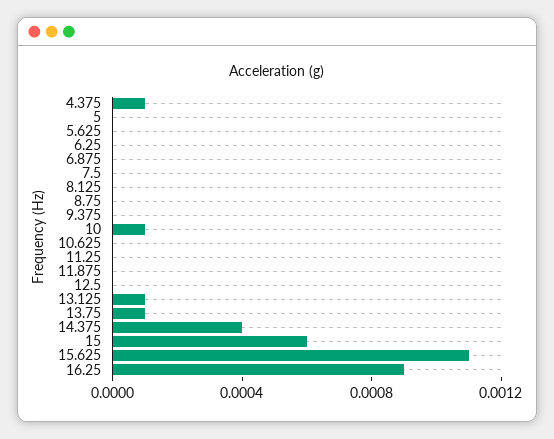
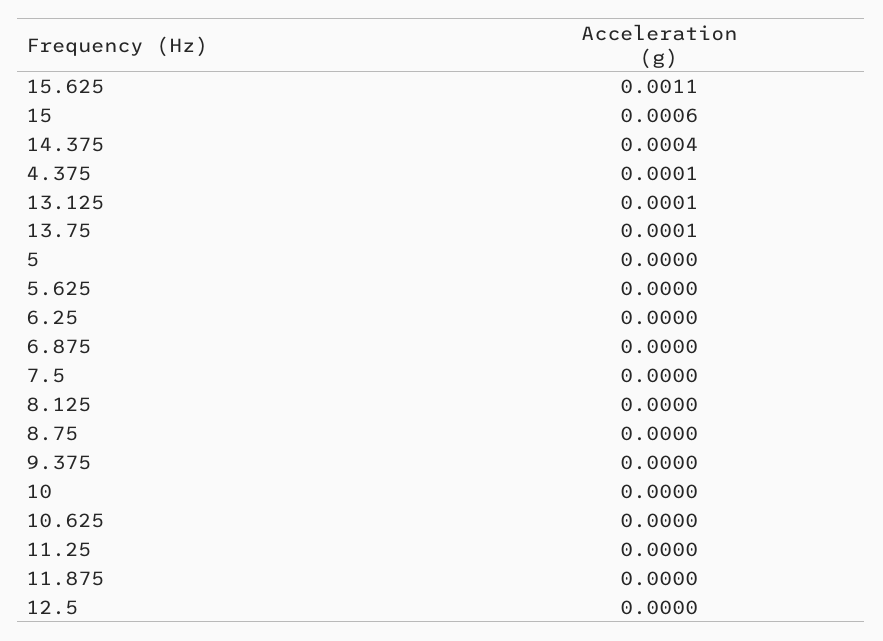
10: 0.0001 -> 0
16.25: 0.0009 -> none

